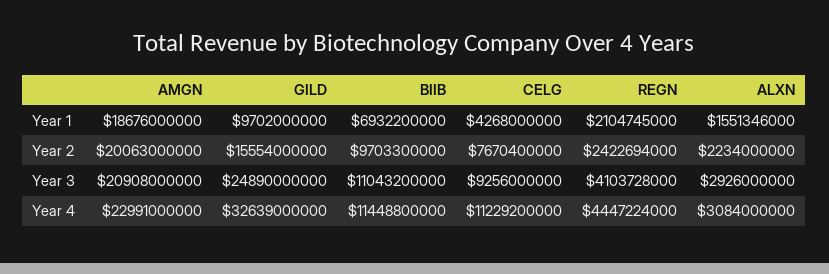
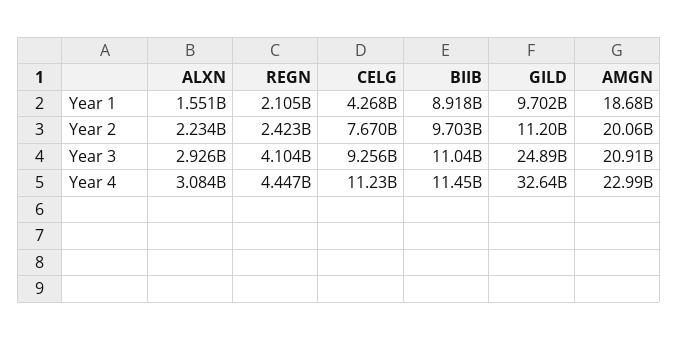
BIIB, Year 1: 6932200000 -> 8918000000
GILD, Year 2: 15554000000 -> 11200000000

